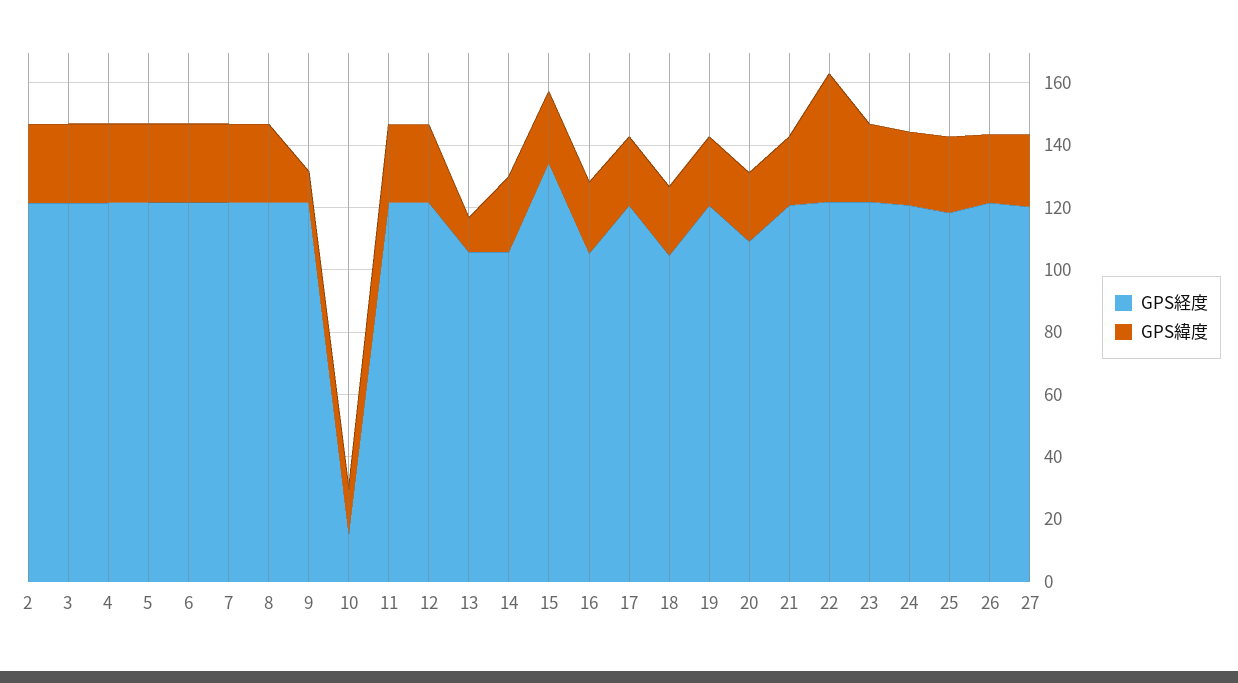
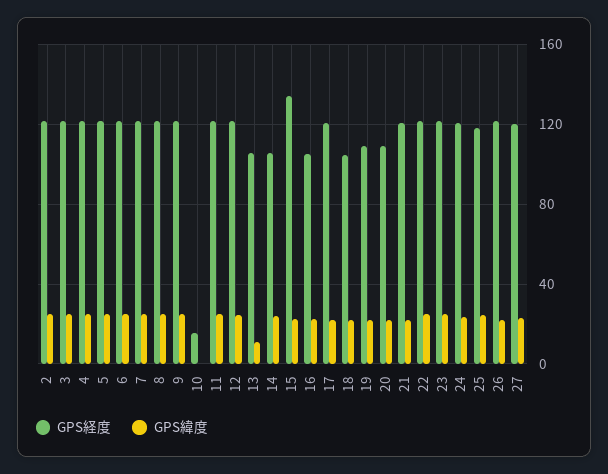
GPS緯度, 9: 10 -> 25
GPS緯度, 10: 15 -> 0
GPS経度, 19: 120 -> 110
GPS緯度, 22: 40 -> 25

